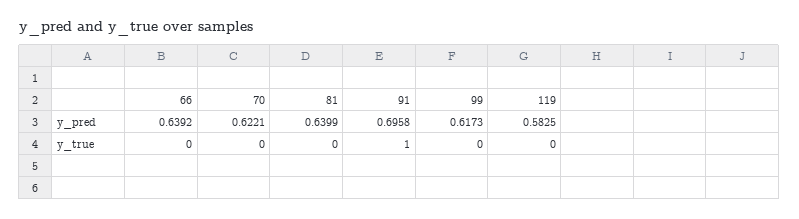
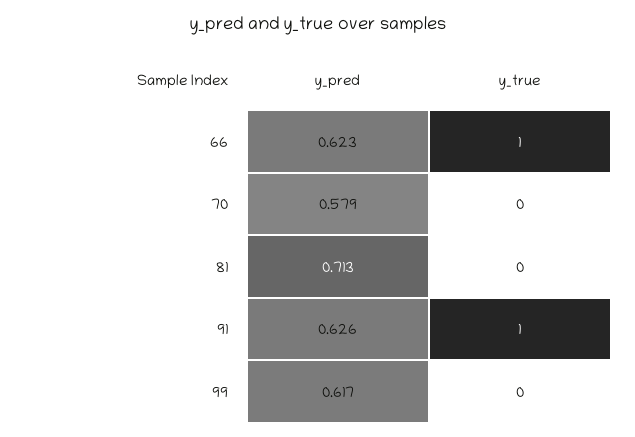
66, y_pred: 0.6392 -> 0.623
70, y_pred: 0.6221 -> 0.579
81, y_pred: 0.6399 -> 0.713
91, y_pred: 0.6958 -> 0.626
119, y_pred: 0.5825 -> none
66, y_true: 0 -> 1
119, y_true: 0 -> none

